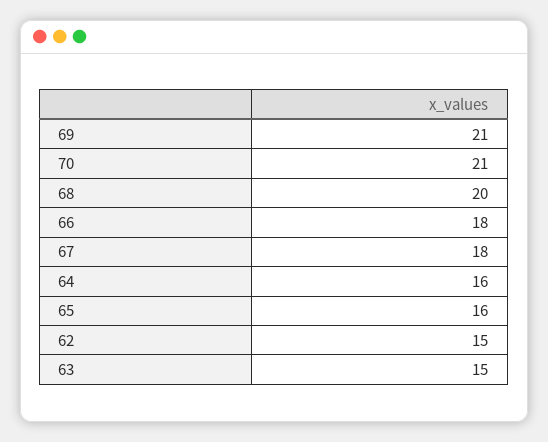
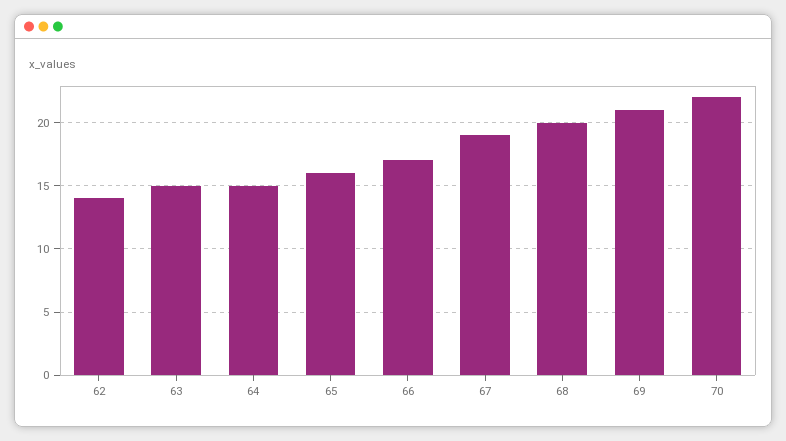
70: 21 -> 22
66: 18 -> 17
67: 18 -> 19
64: 16 -> 15
62: 15 -> 14

